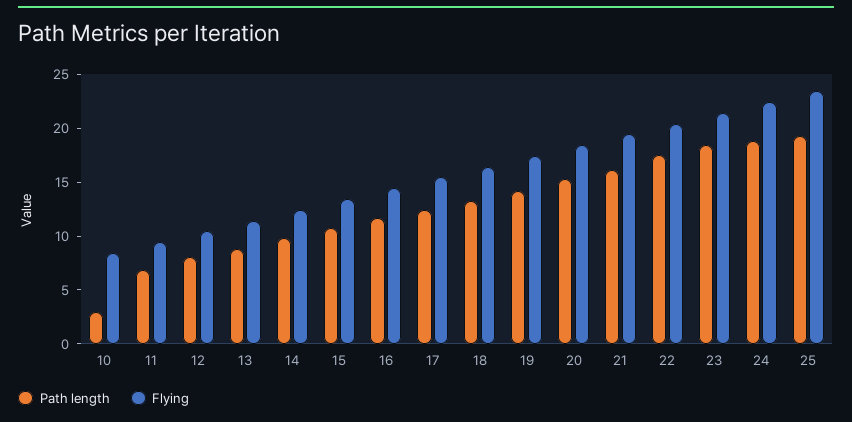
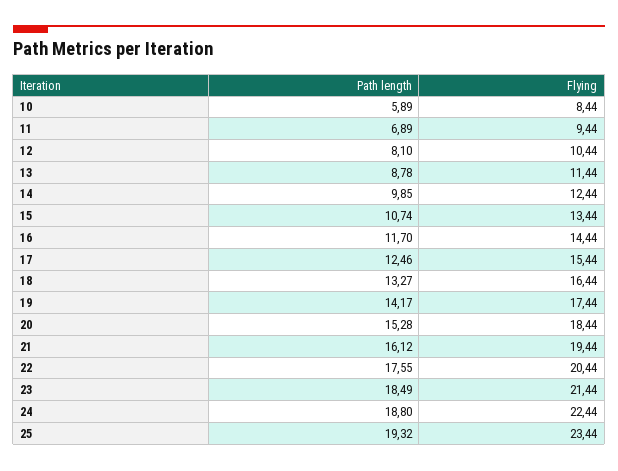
Path length, 10: 3 -> 5.89

